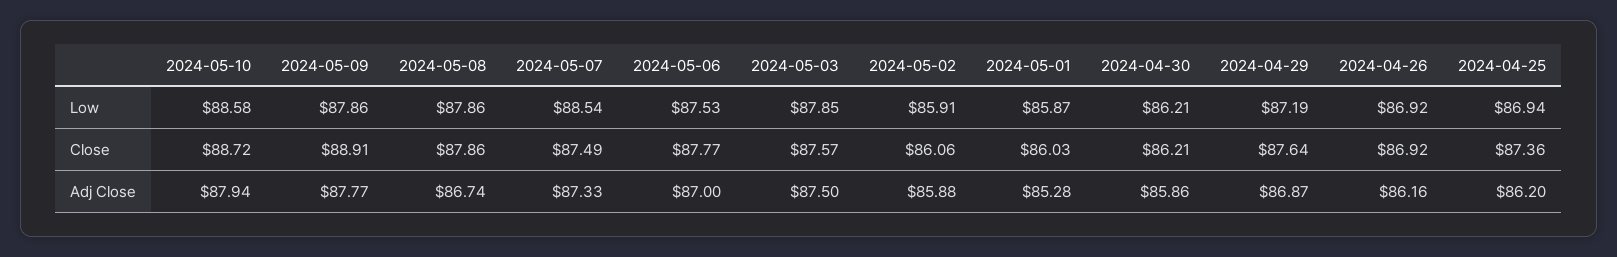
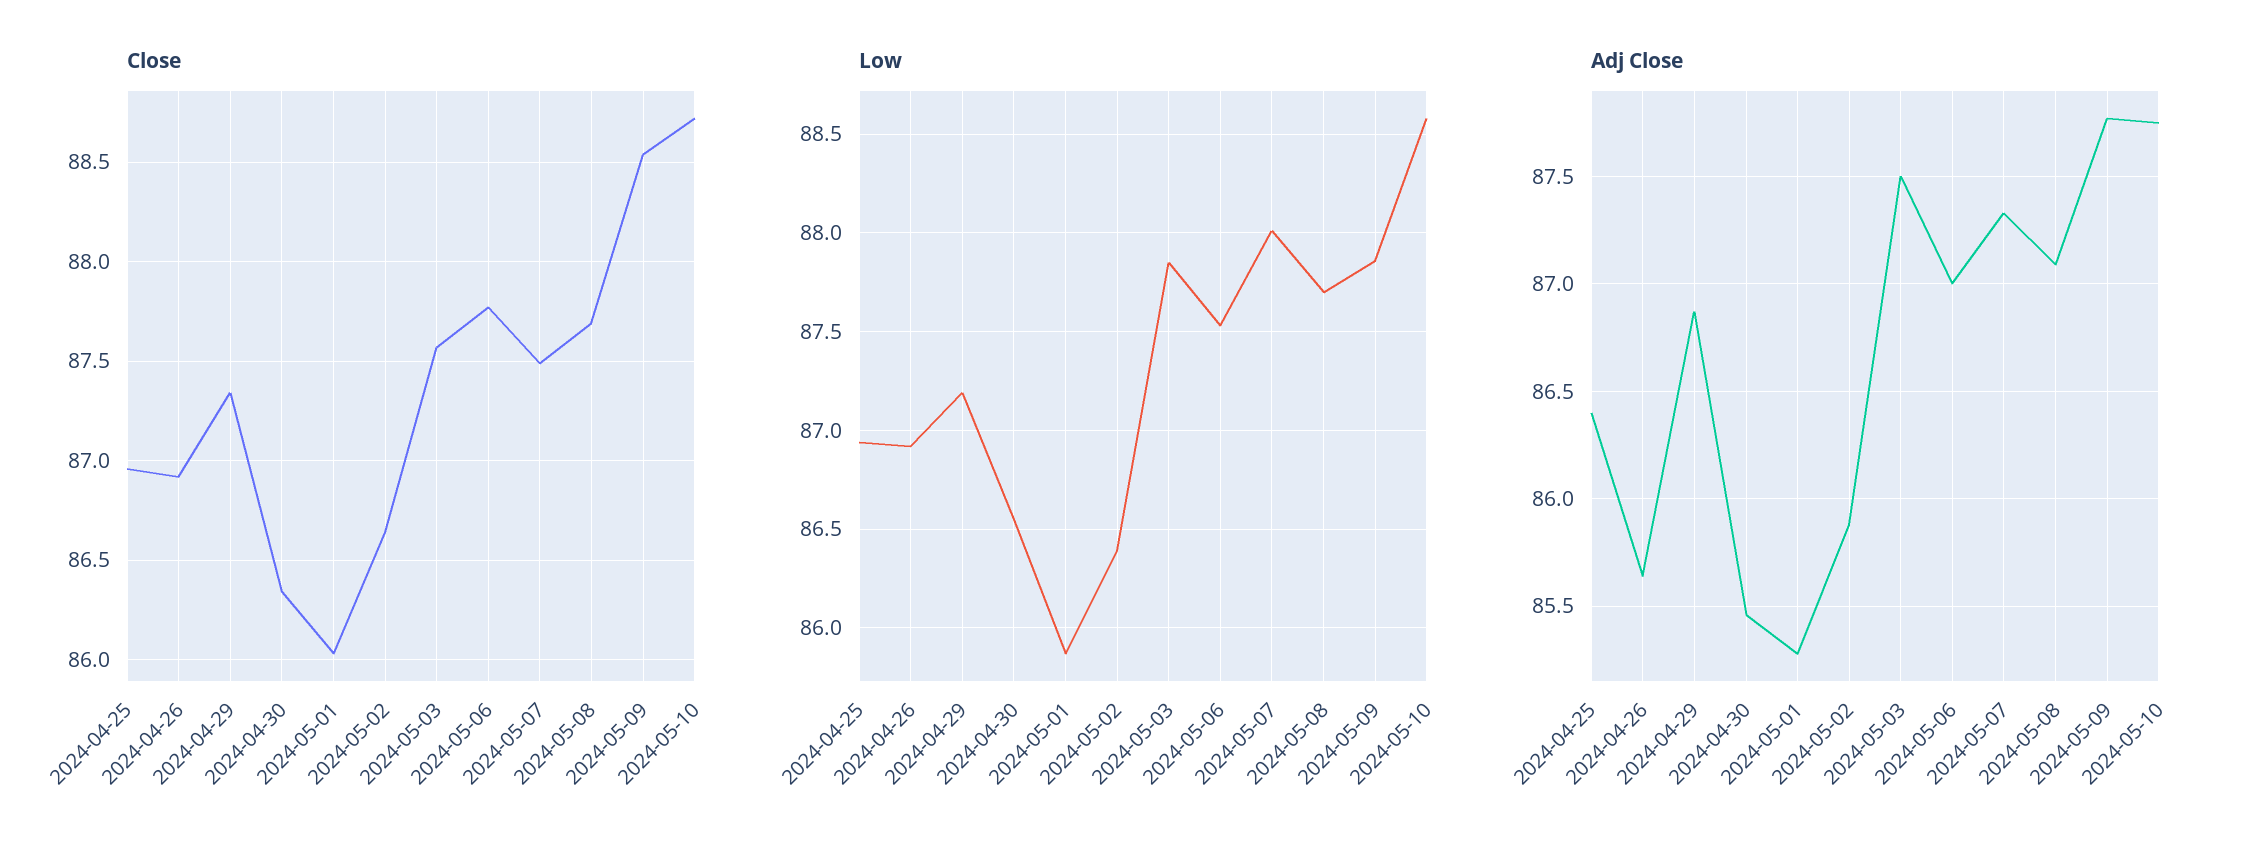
Low, 2024-05-08: 87.86 -> 87.7
Low, 2024-05-07: 88.54 -> 88
Low, 2024-05-02: 85.91 -> 86.4
Low, 2024-04-30: 86.21 -> 86.55
Close, 2024-05-09: 88.91 -> 88.55
Close, 2024-05-08: 87.86 -> 87.7
Close, 2024-05-02: 86.06 -> 86.65
Close, 2024-04-30: 86.21 -> 86.35
Close, 2024-04-29: 87.64 -> 87.35
Close, 2024-04-25: 87.36 -> 86.95
Adj Close, 2024-05-10: 87.94 -> 87.75
Adj Close, 2024-05-08: 86.74 -> 87.1
Adj Close, 2024-04-30: 85.86 -> 85.45
Adj Close, 2024-04-26: 86.16 -> 85.65
Adj Close, 2024-04-25: 86.2 -> 86.4

